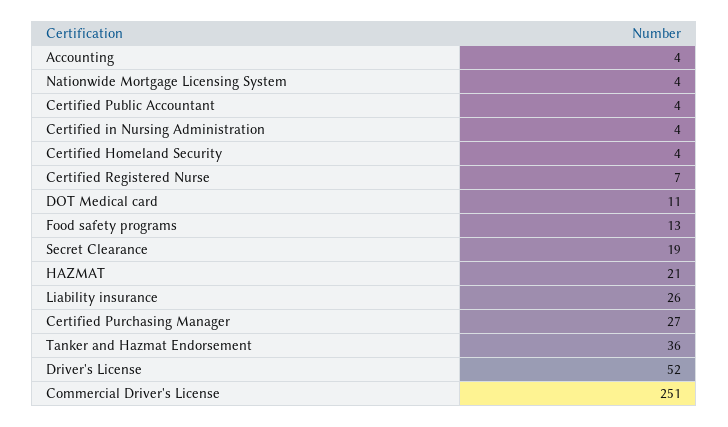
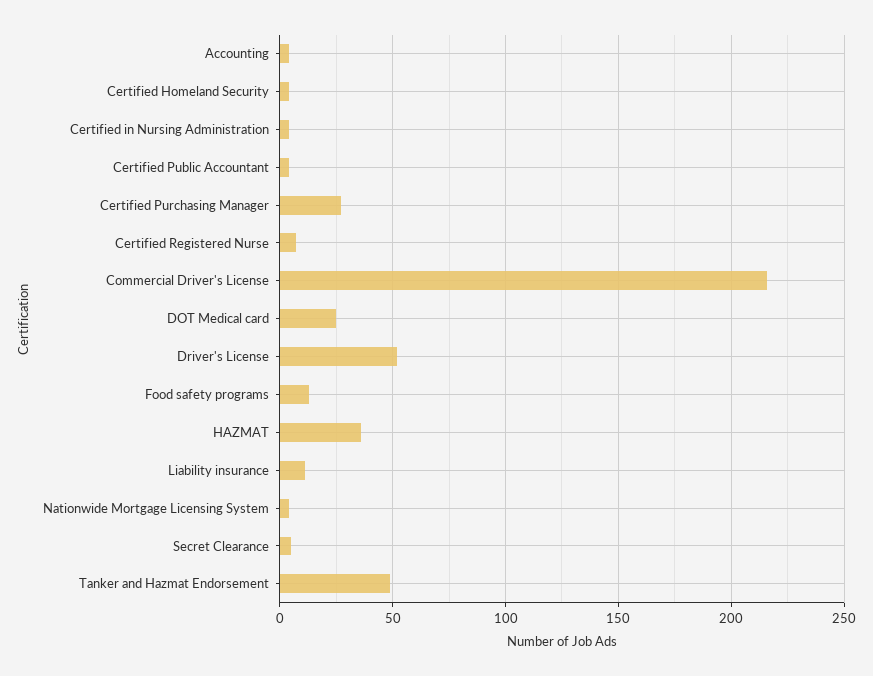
DOT Medical card: 11 -> 25
Secret Clearance: 19 -> 5
HAZMAT: 21 -> 35
Liability insurance: 26 -> 10
Tanker and Hazmat Endorsement: 36 -> 50
Commercial Driver's License: 251 -> 215

